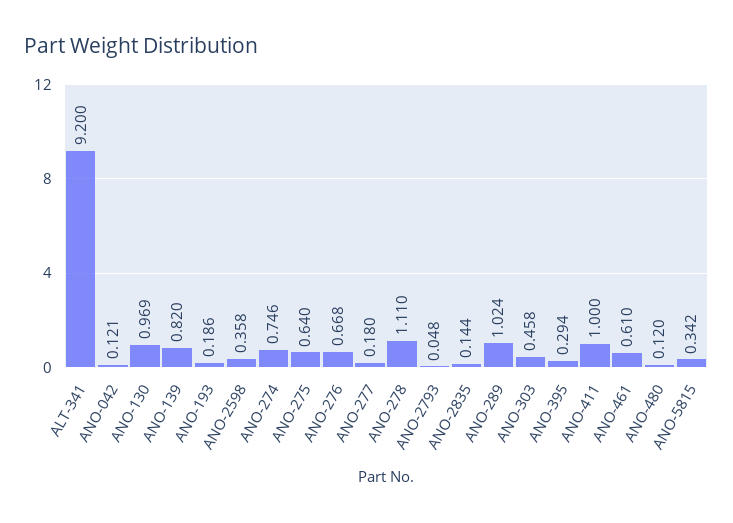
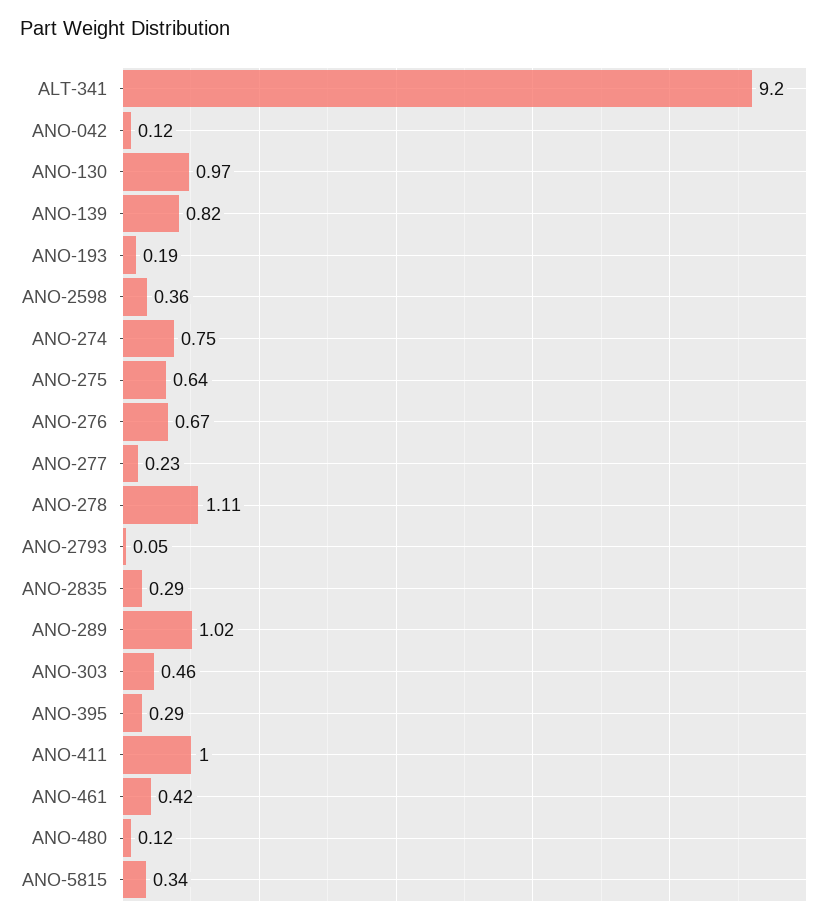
ANO-277: 0.18 -> 0.23
ANO-2835: 0.144 -> 0.29
ANO-461: 0.61 -> 0.42

